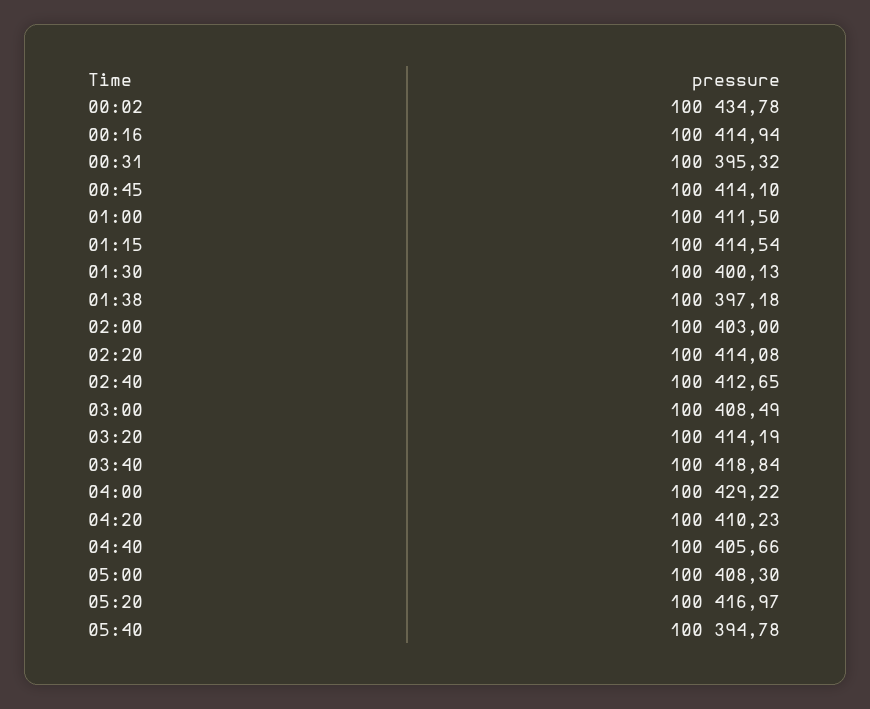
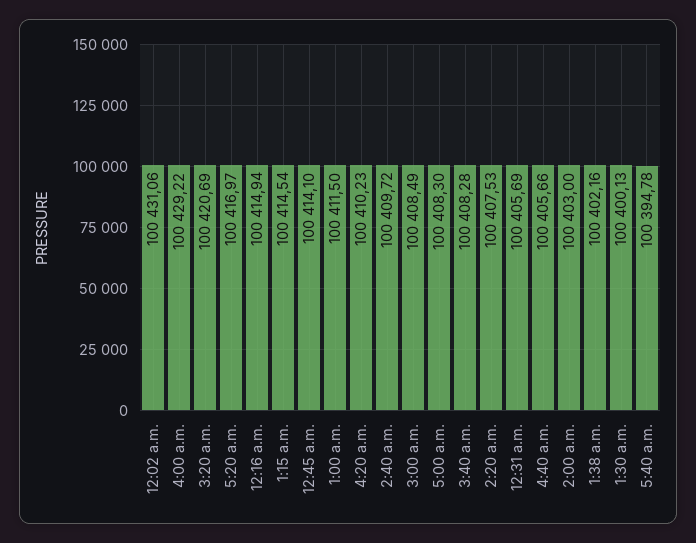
00:02: 100434.78 -> 100431.06
00:31: 100395.32 -> 100405.69
01:38: 100397.18 -> 100402.16
02:20: 100414.08 -> 100407.53
02:40: 100412.65 -> 100409.72
03:20: 100414.19 -> 100420.69
03:40: 100418.84 -> 100408.28

